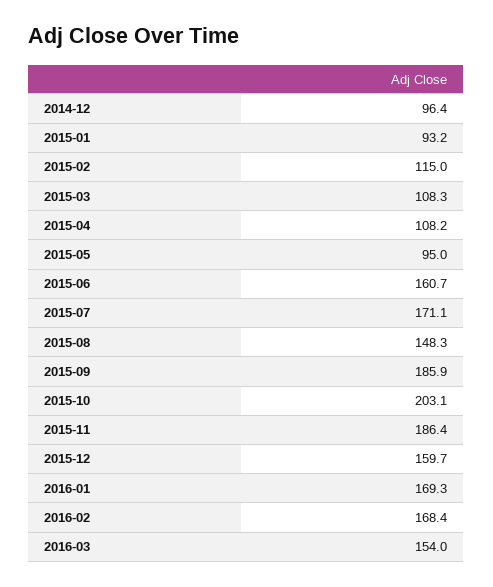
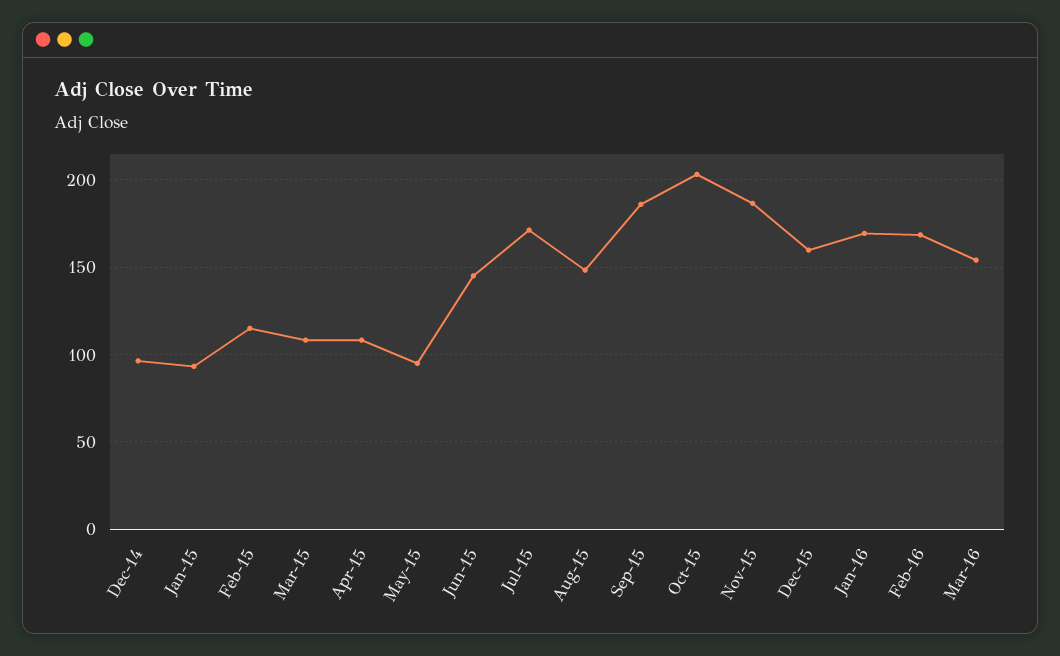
2015-06: 160.7 -> 145

